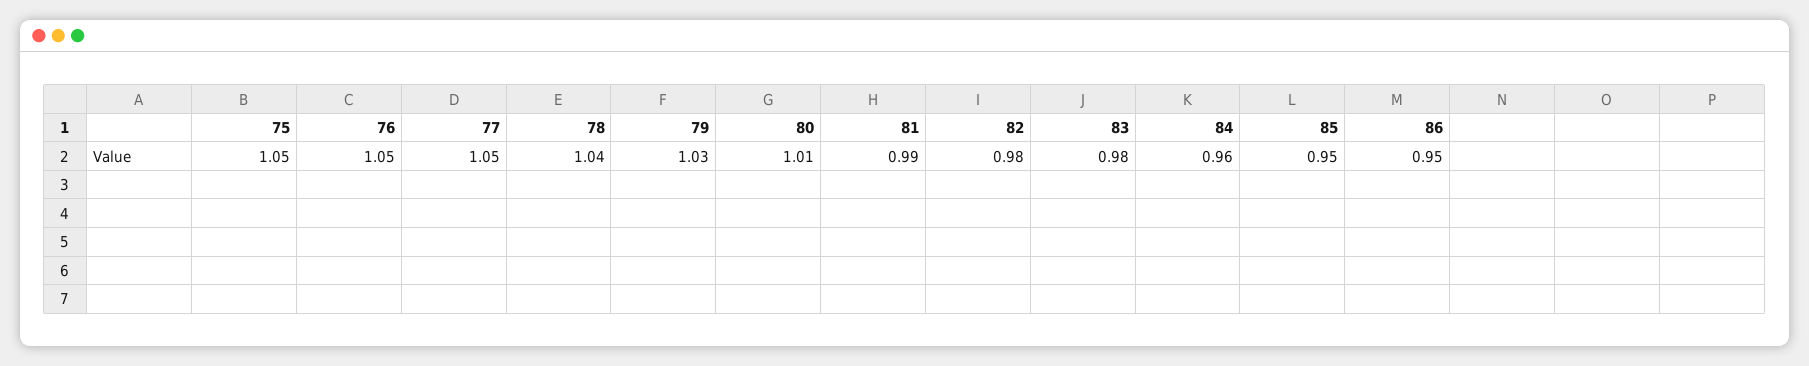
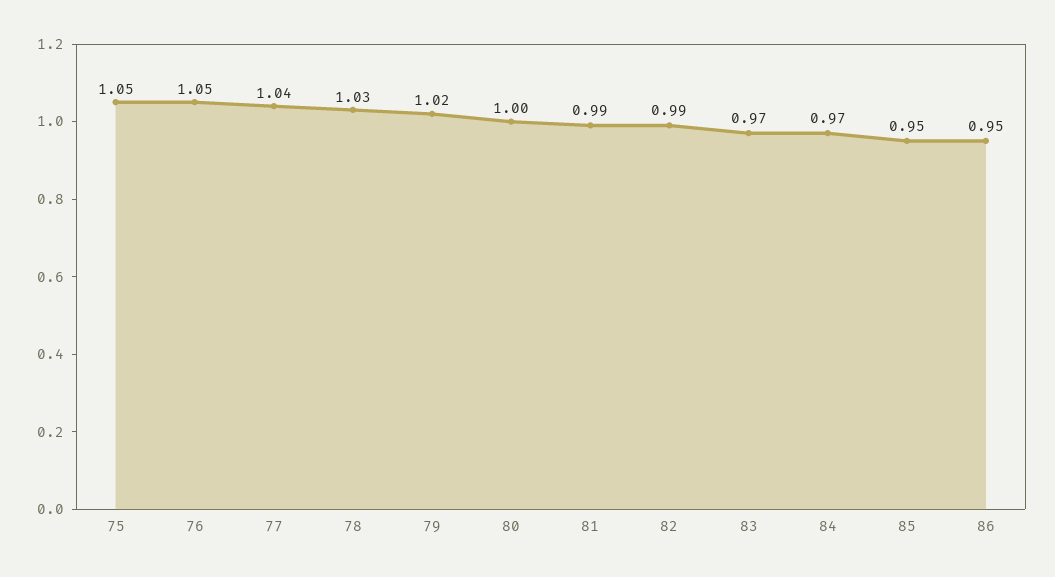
77: 1.05 -> 1.04
78: 1.04 -> 1.03
79: 1.03 -> 1.02
80: 1.01 -> 1
82: 0.98 -> 0.99
83: 0.98 -> 0.97
84: 0.96 -> 0.97

